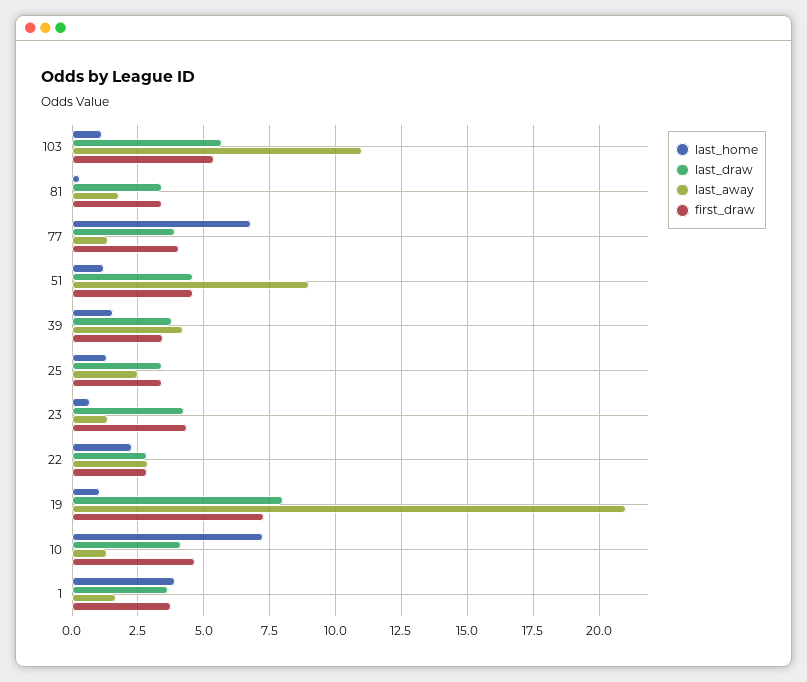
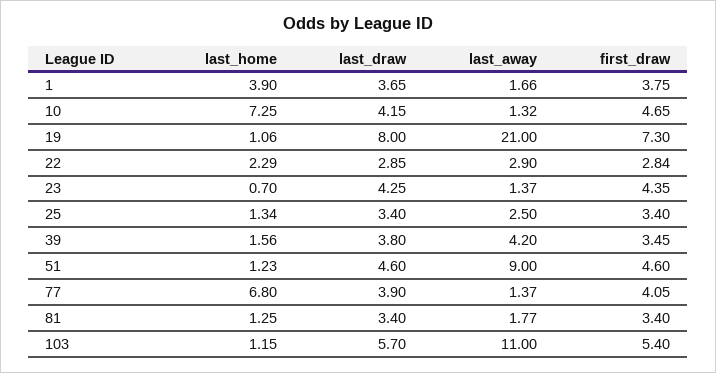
last_home, 81: 0.25 -> 1.25

